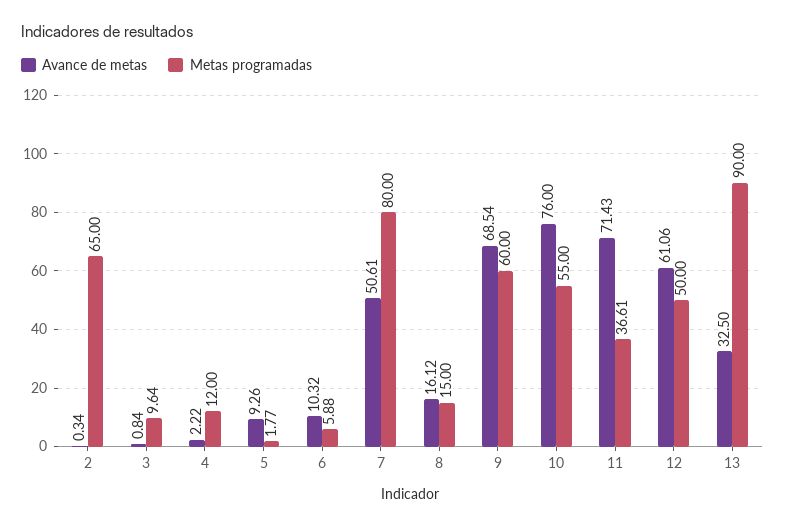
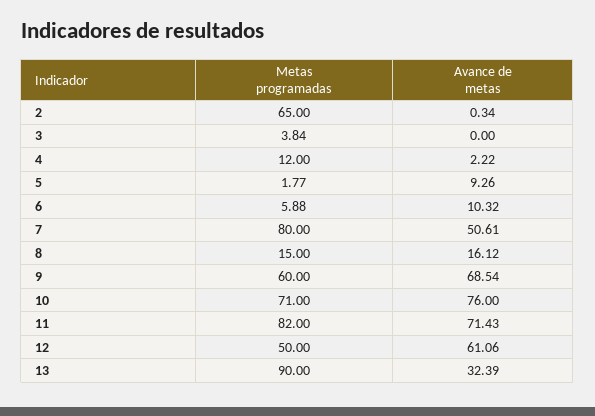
Avance de metas, 3: 0.84 -> 0
Metas programadas, 3: 9.64 -> 3.84
Metas programadas, 10: 55 -> 71
Metas programadas, 11: 36.61 -> 82
Avance de metas, 13: 32.5 -> 32.39

